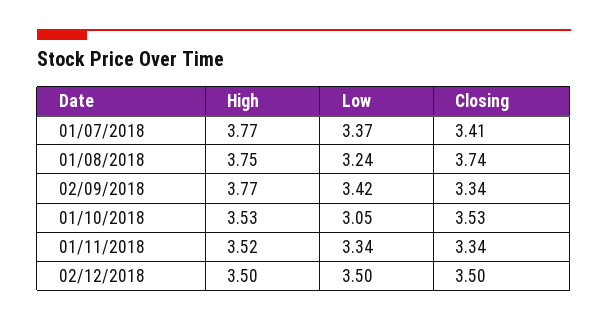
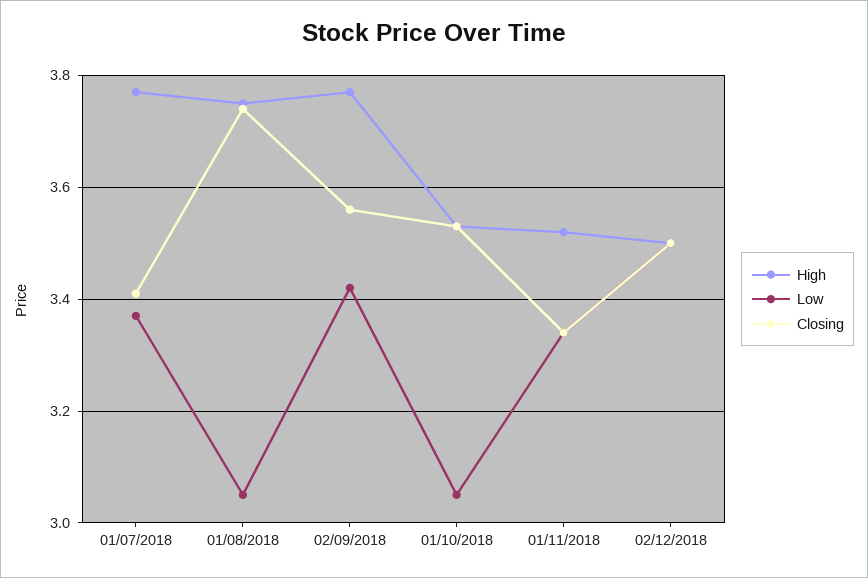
Low, 01/08/2018: 3.24 -> 3.05
Closing, 02/09/2018: 3.34 -> 3.55

